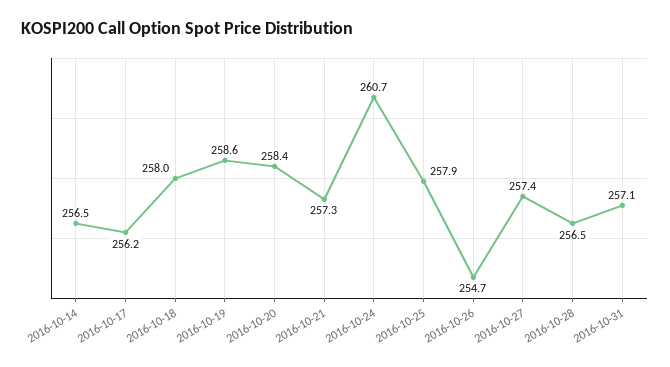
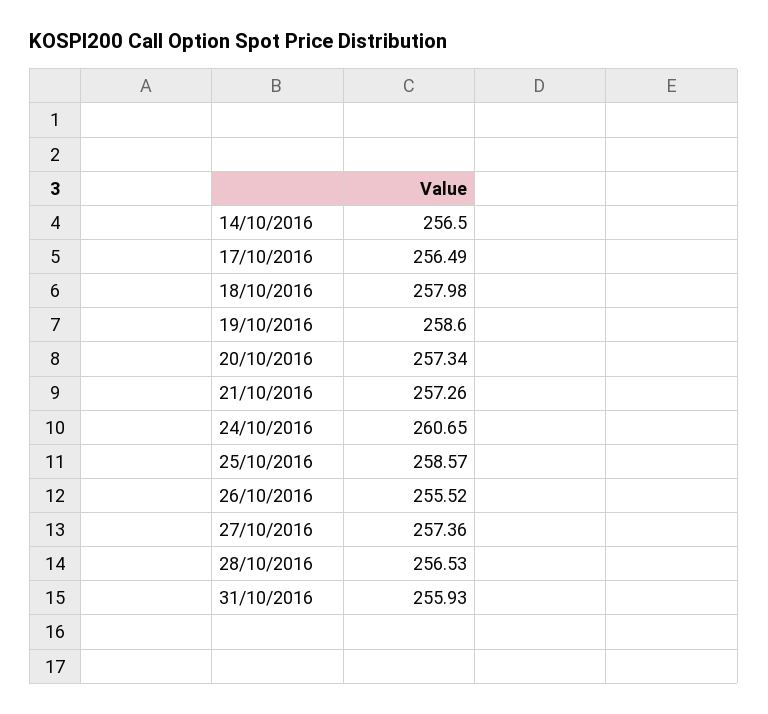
2016-10-17: 256.2 -> 256.49
2016-10-20: 258.4 -> 257.34
2016-10-25: 257.9 -> 258.57
2016-10-26: 254.7 -> 255.52
2016-10-31: 257.1 -> 255.93

